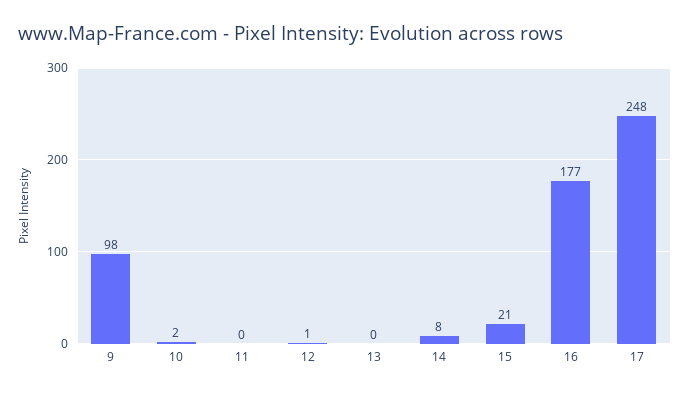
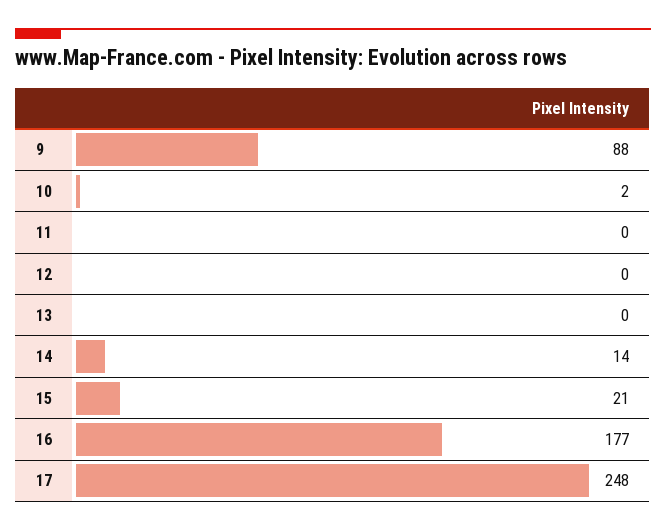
9: 98 -> 88
12: 1 -> 0
14: 8 -> 14

